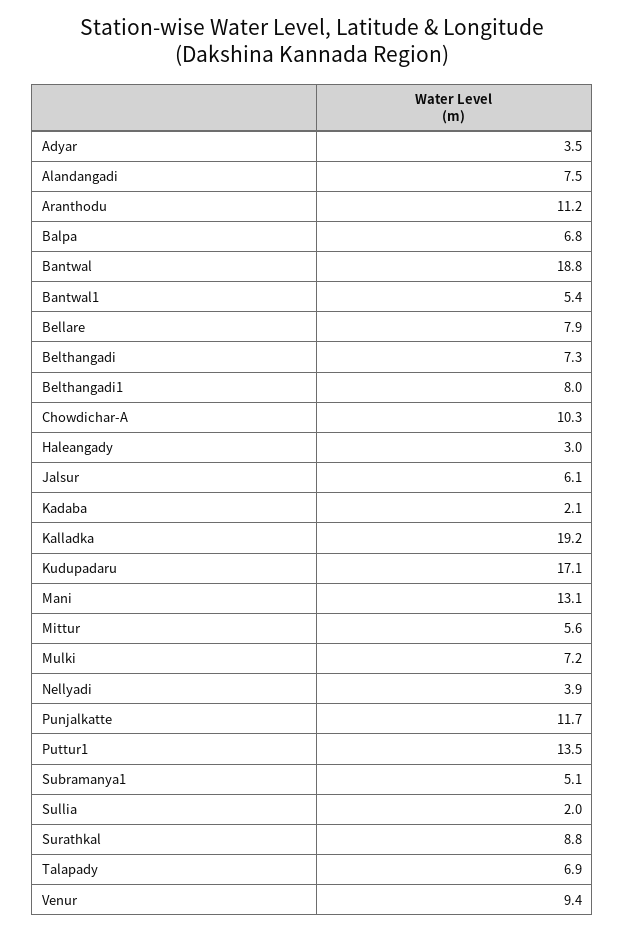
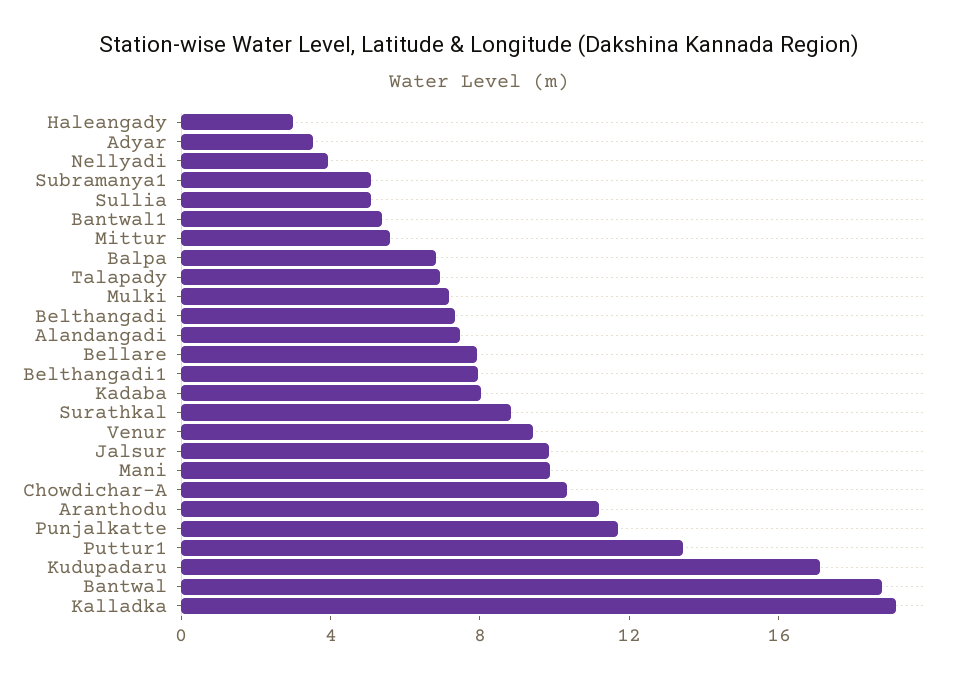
Jalsur: 6.1 -> 10
Kadaba: 2.1 -> 8
Mani: 13.1 -> 10
Sullia: 2 -> 5

